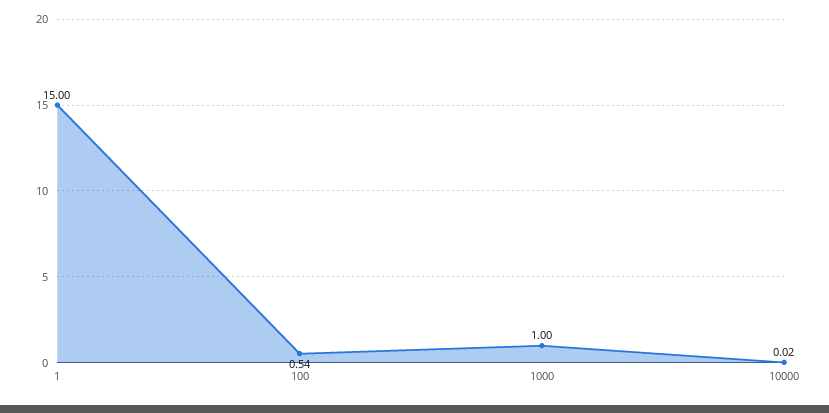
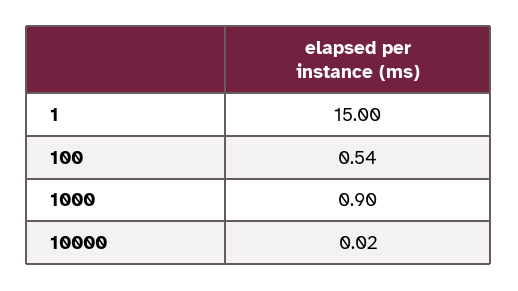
1000: 1 -> 0.9

